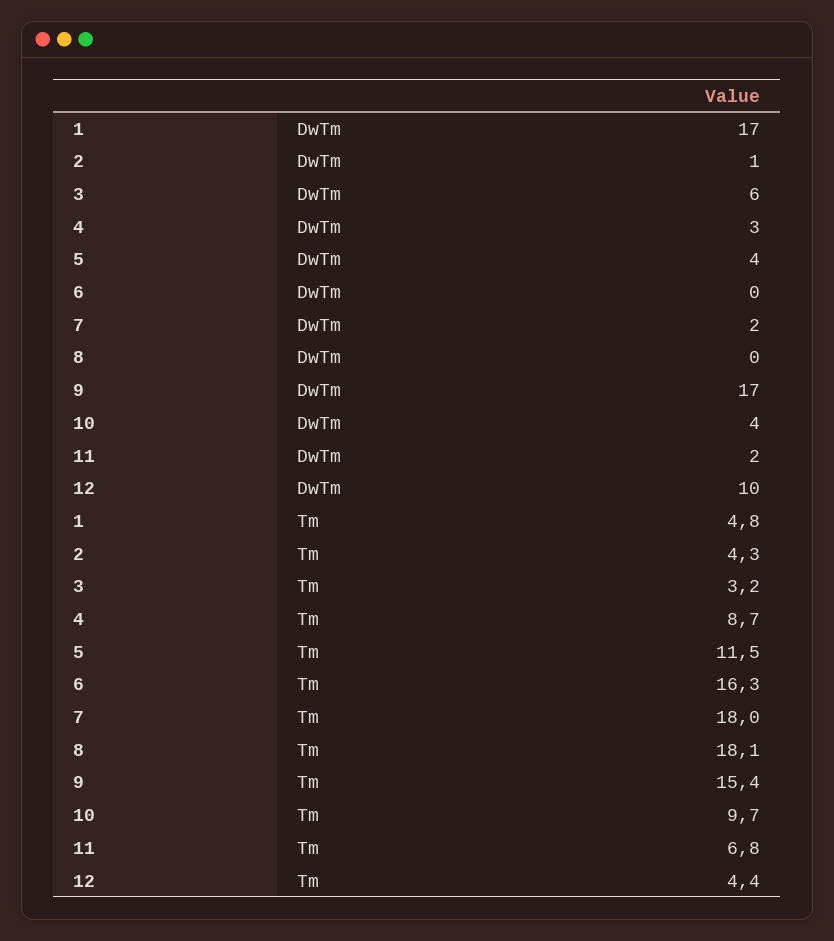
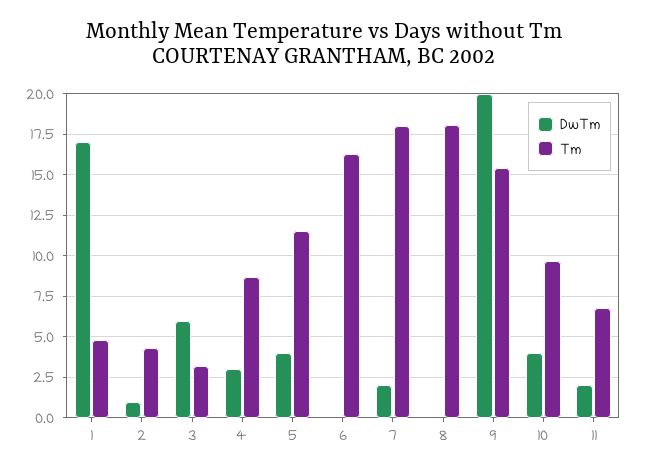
DwTm, 9: 17 -> 20
DwTm, 12: 10 -> none
Tm, 12: 4.4 -> none

